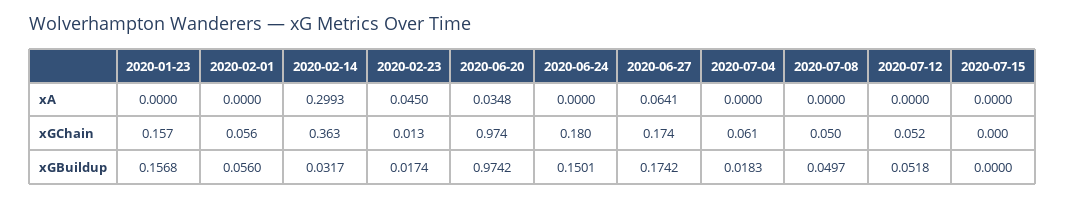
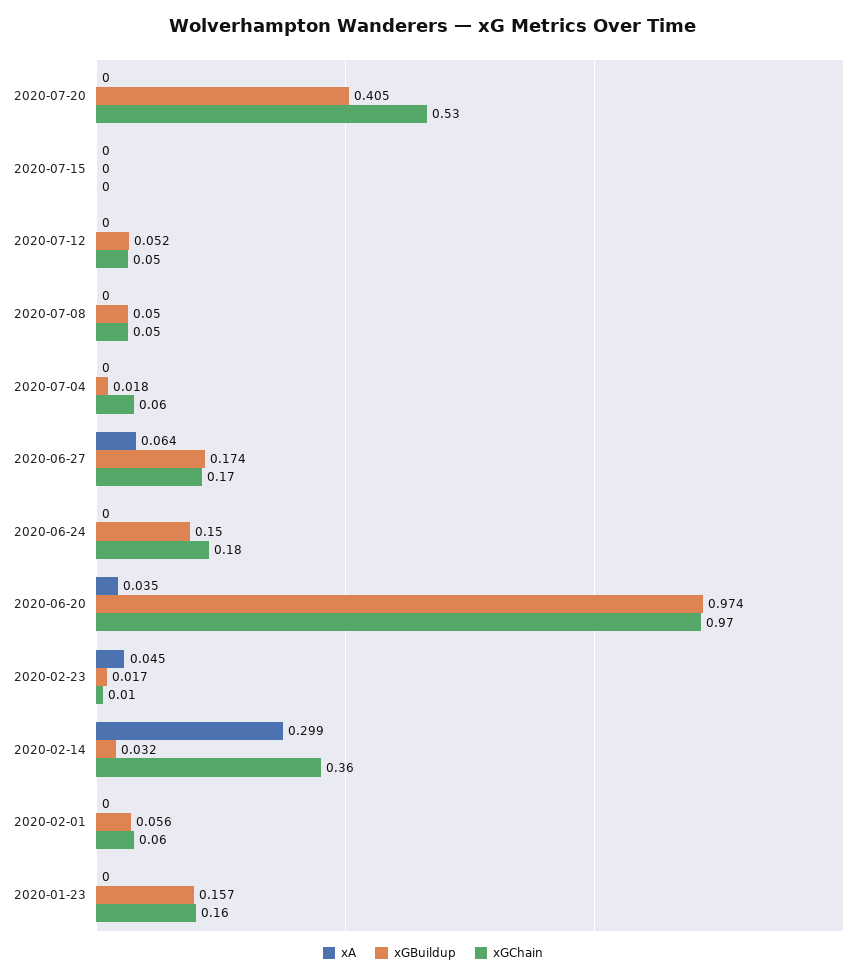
xA, 2020-07-20: none -> 0
xGBuildup, 2020-07-20: none -> 0.405
xGChain, 2020-07-20: none -> 0.53

